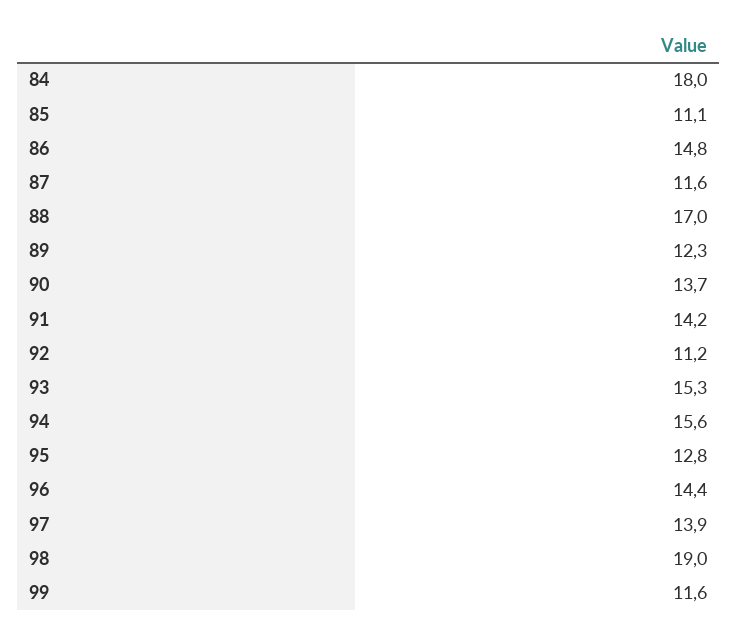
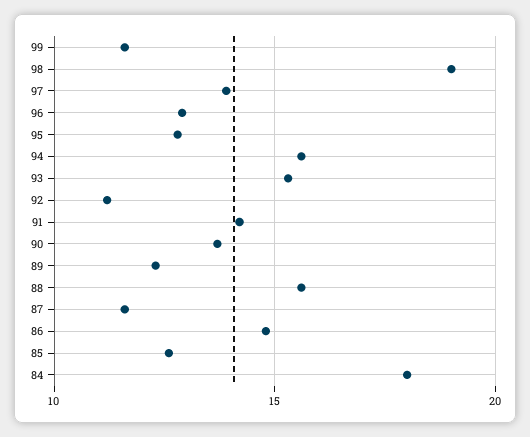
85: 11.1 -> 12.5
88: 17 -> 15.5
96: 14.4 -> 13

